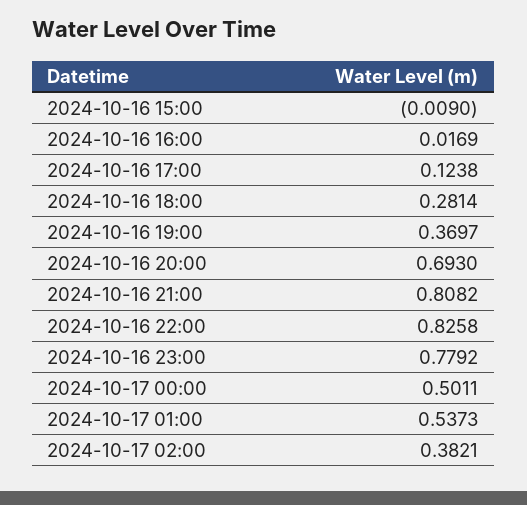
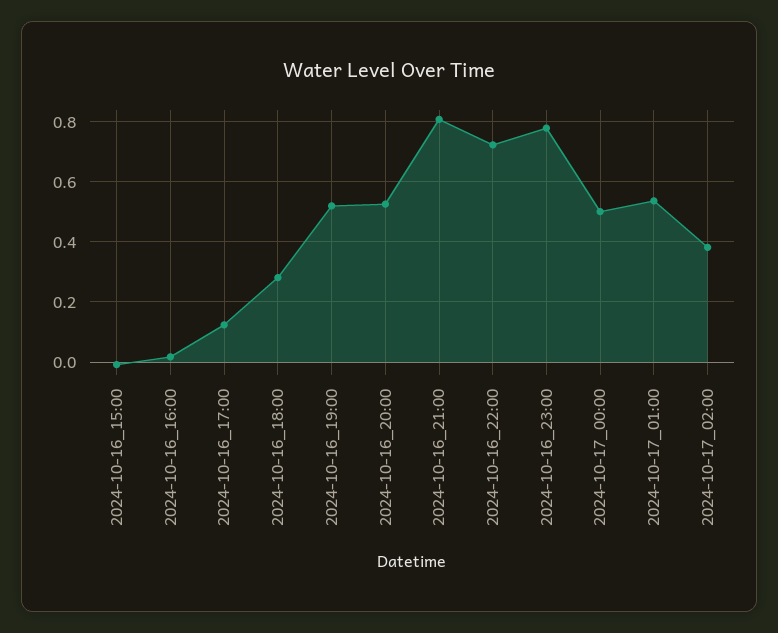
2024-10-16 19:00: 0.3697 -> 0.52
2024-10-16 20:00: 0.693 -> 0.52
2024-10-16 22:00: 0.8258 -> 0.72

